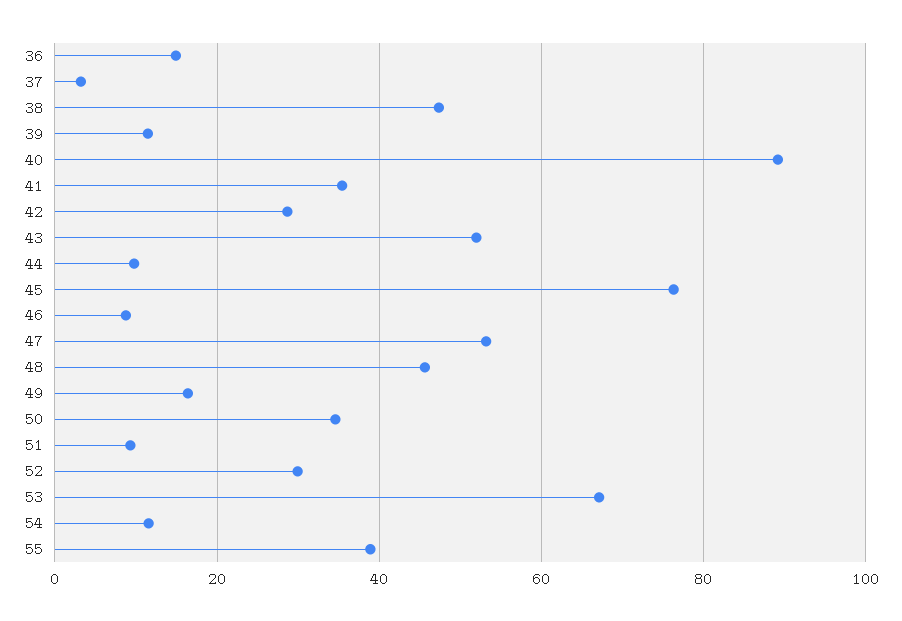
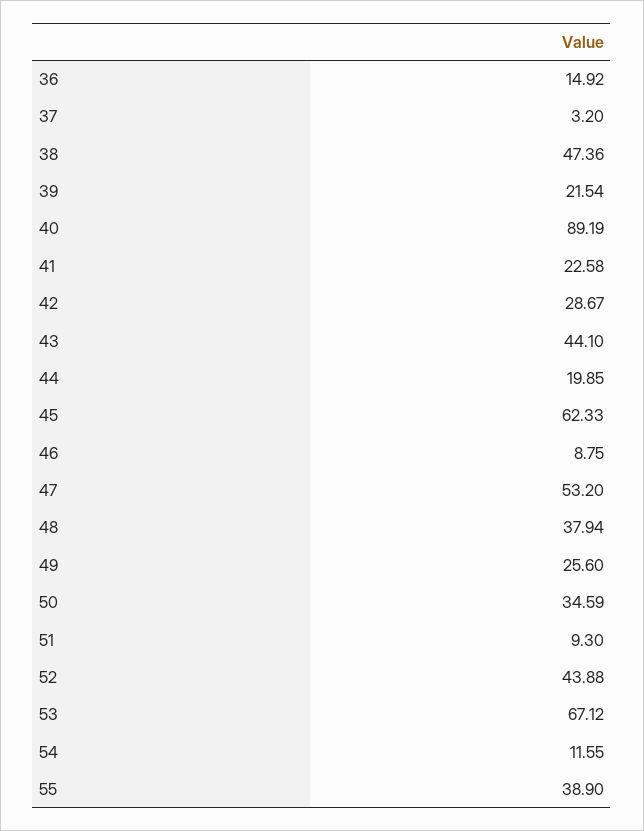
39: 12 -> 21.54
41: 36 -> 22.58
43: 52 -> 44.1
44: 10 -> 19.85
45: 76 -> 62.33
48: 46 -> 37.94
49: 16 -> 25.6
52: 30 -> 43.88

